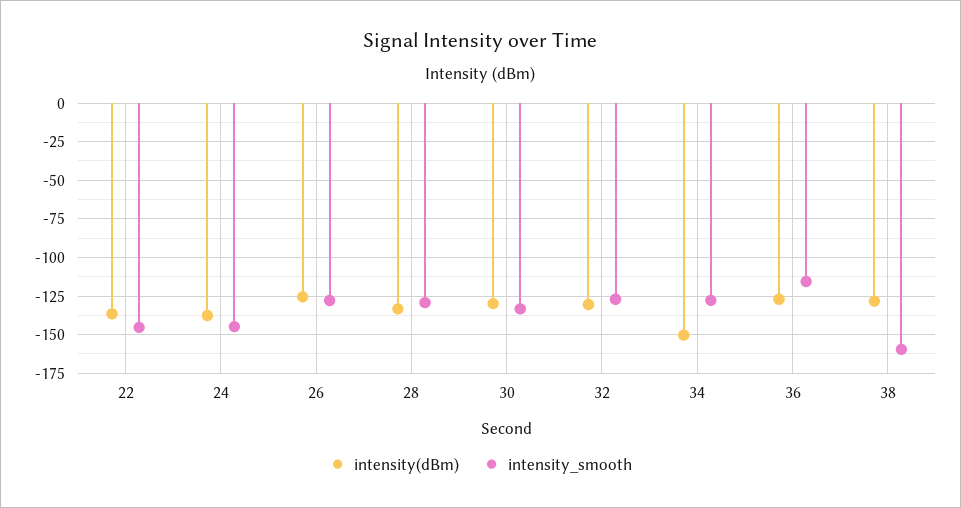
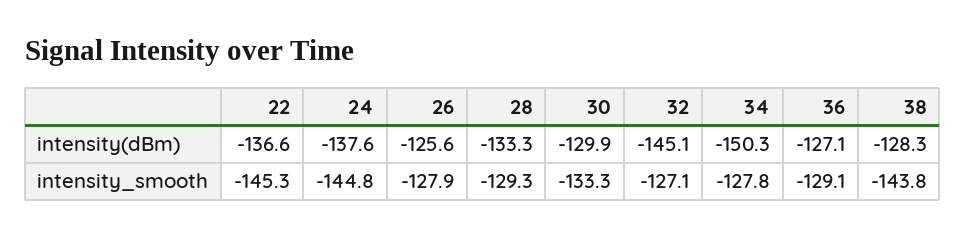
intensity(dBm), 32: -130 -> -145.1
intensity_smooth, 36: -115 -> -129.1
intensity_smooth, 38: -160 -> -143.8

